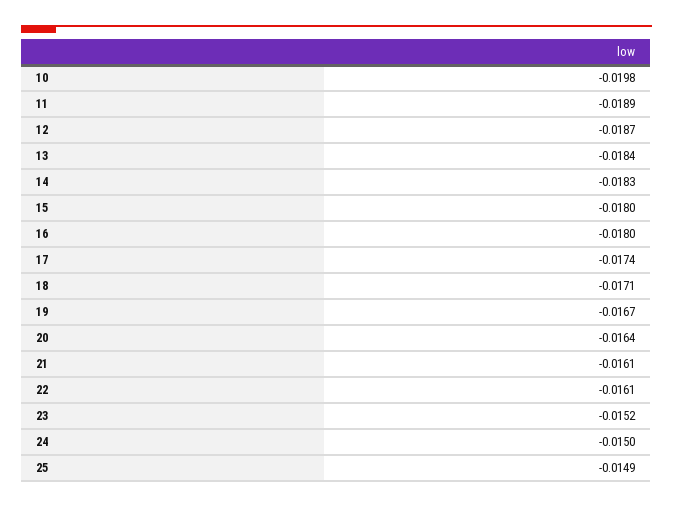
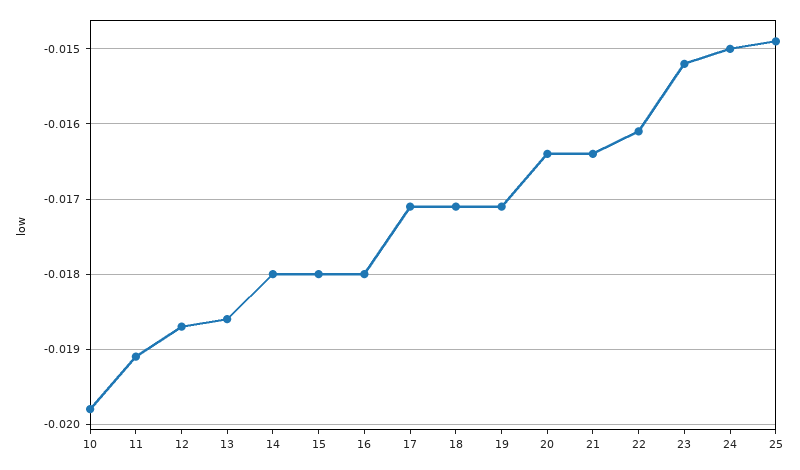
11: -0.0189 -> -0.0191
13: -0.0184 -> -0.0186
14: -0.0183 -> -0.018
17: -0.0174 -> -0.0171
19: -0.0167 -> -0.0171
21: -0.0161 -> -0.0164

